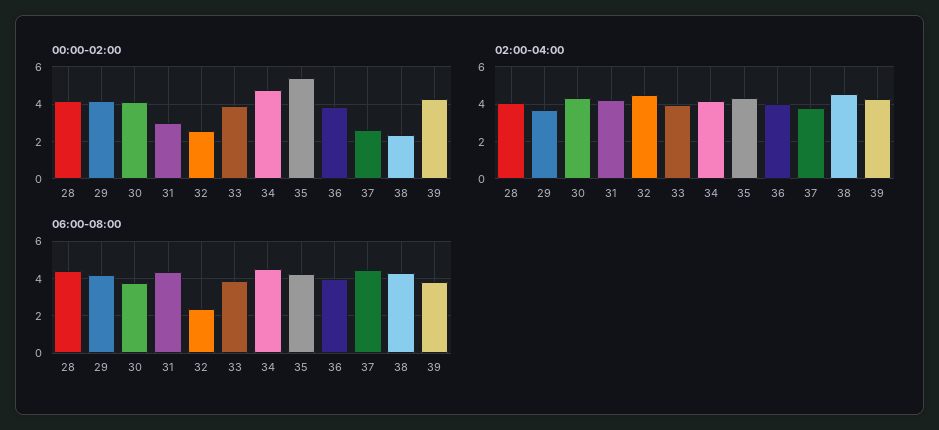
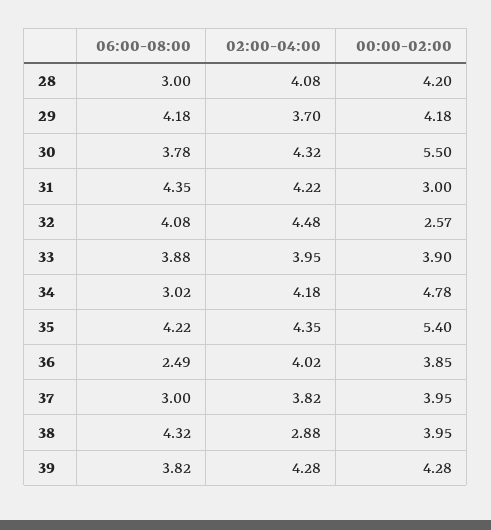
00:00-02:00, 30: 4 -> 5.5
00:00-02:00, 37: 2.5 -> 3.95
00:00-02:00, 38: 2.5 -> 3.95
02:00-04:00, 38: 4.5 -> 2.88
06:00-08:00, 28: 4.5 -> 3
06:00-08:00, 32: 2.5 -> 4.08
06:00-08:00, 34: 4.5 -> 3.02
06:00-08:00, 36: 4 -> 2.49
06:00-08:00, 37: 4.5 -> 3

